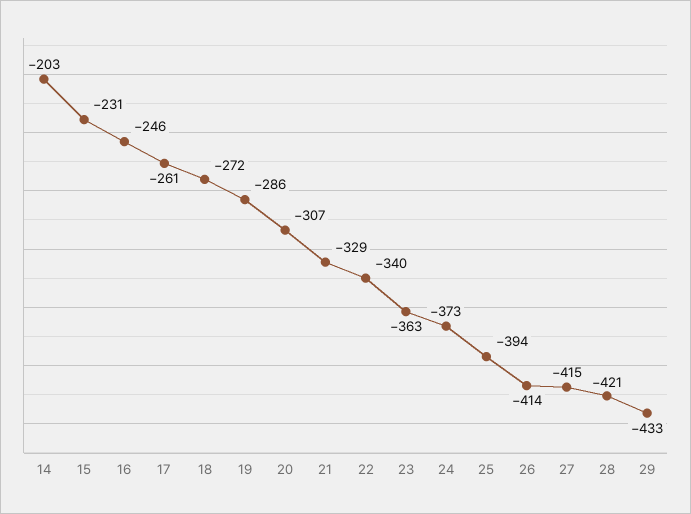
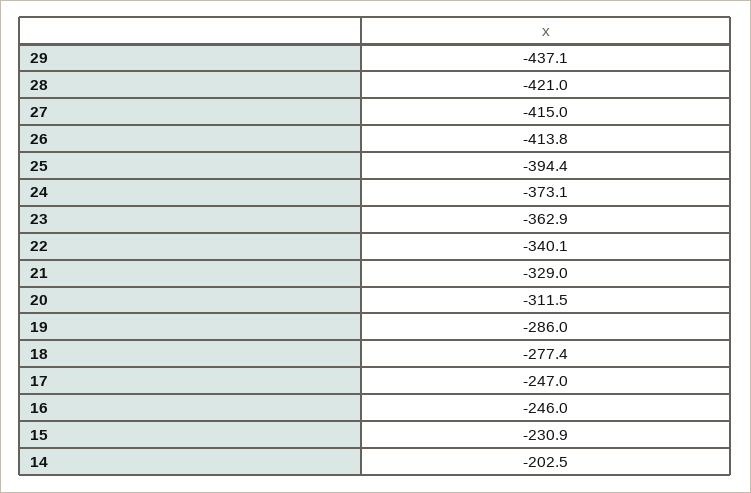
17: -261 -> -247
18: -272 -> -277.4
20: -307 -> -311.5
29: -433 -> -437.1

